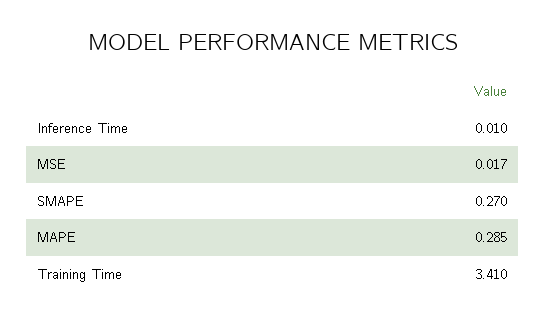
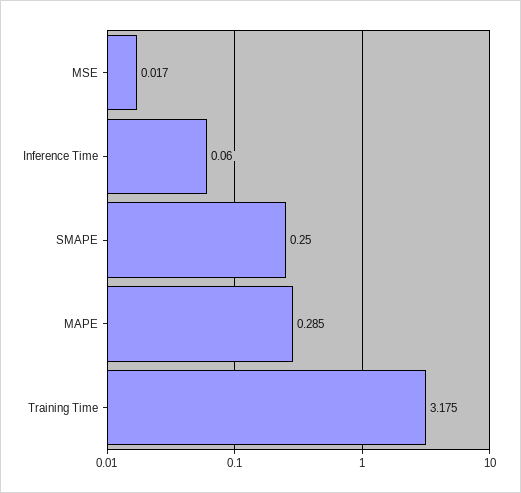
Inference Time: 0.01 -> 0.06
SMAPE: 0.27 -> 0.25
Training Time: 3.41 -> 3.175

